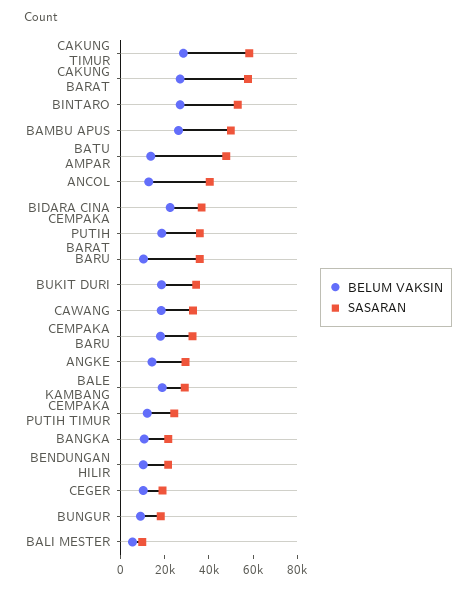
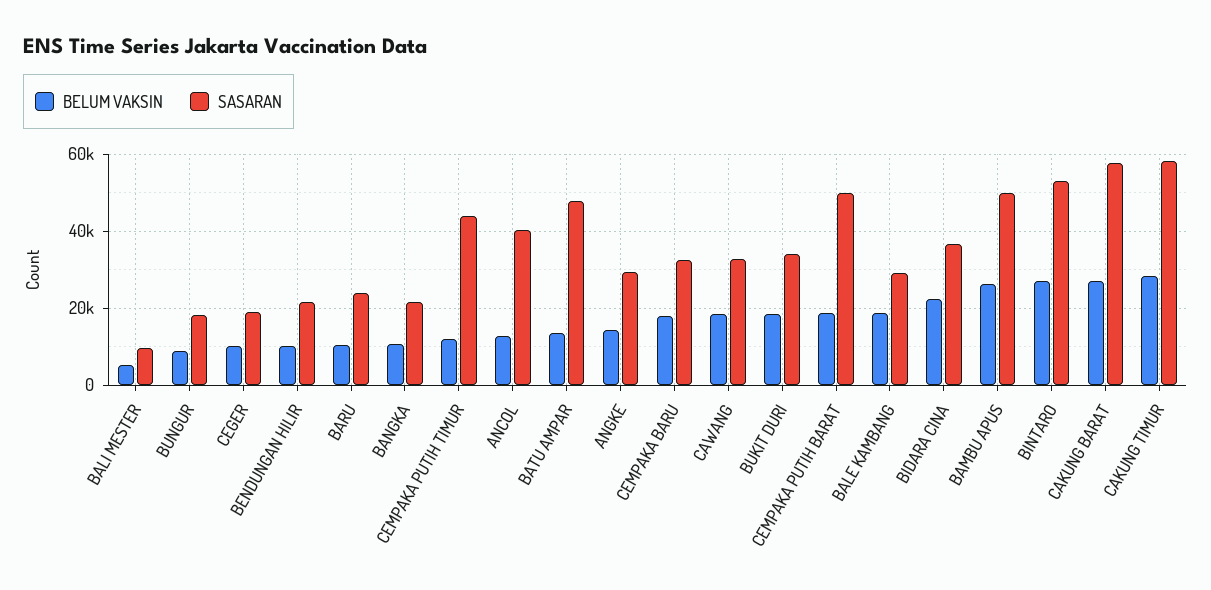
SASARAN, CEMPAKA PUTIH BARAT: 35000 -> 50000
SASARAN, BARU: 35000 -> 24000
SASARAN, CEMPAKA PUTIH TIMUR: 25000 -> 44000

